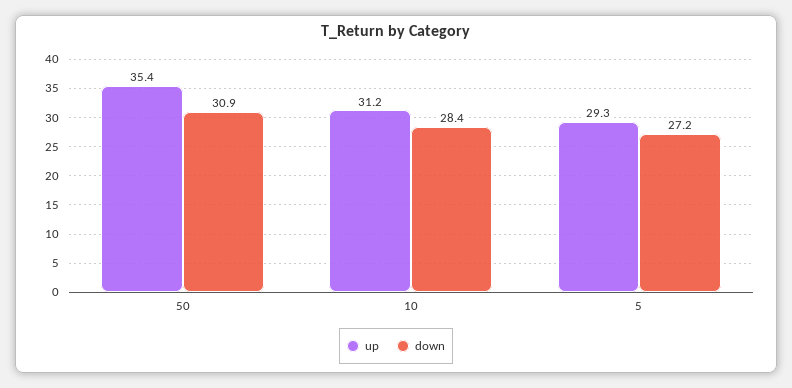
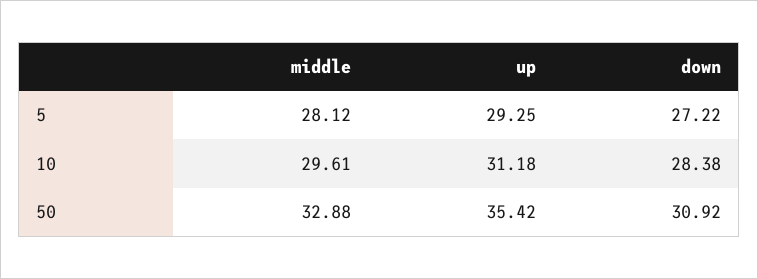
middle, 5: none -> 28.12
middle, 10: none -> 29.61
middle, 50: none -> 32.88

